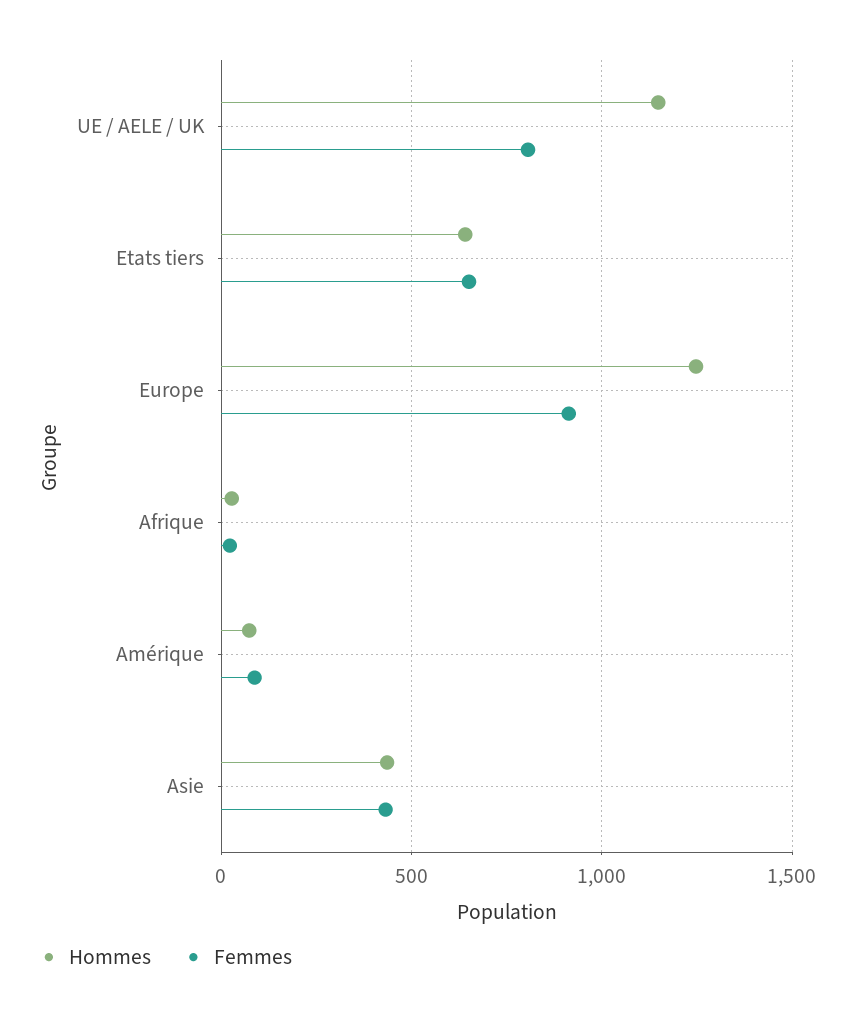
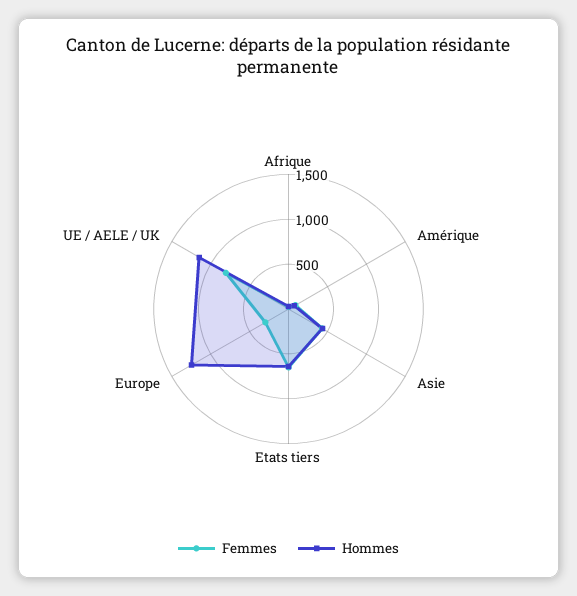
Femmes, Europe: 900 -> 300

